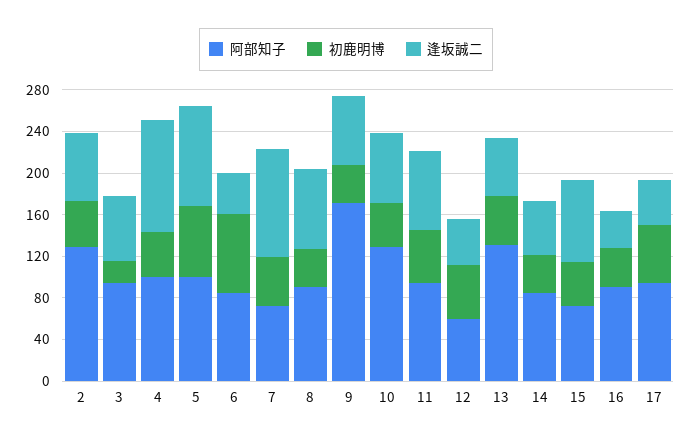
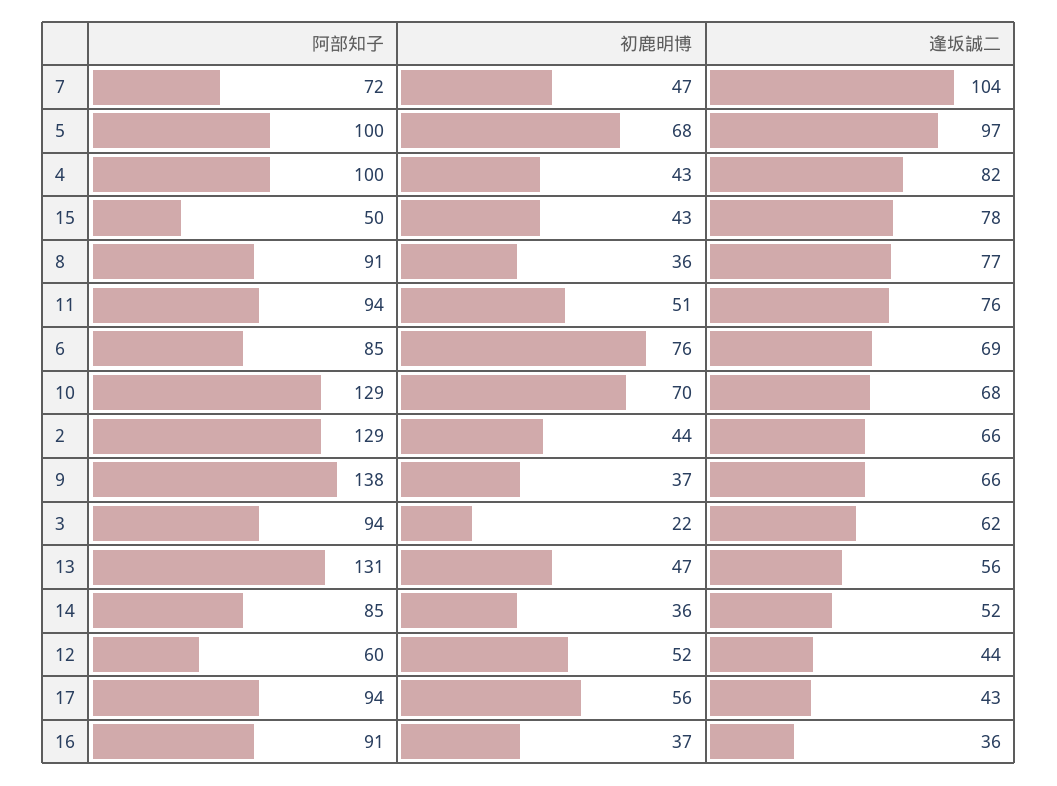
逢坂誠二, 4: 110 -> 82
逢坂誠二, 6: 40 -> 69
阿部知子, 9: 170 -> 138
初鹿明博, 10: 40 -> 70
阿部知子, 15: 70 -> 50

